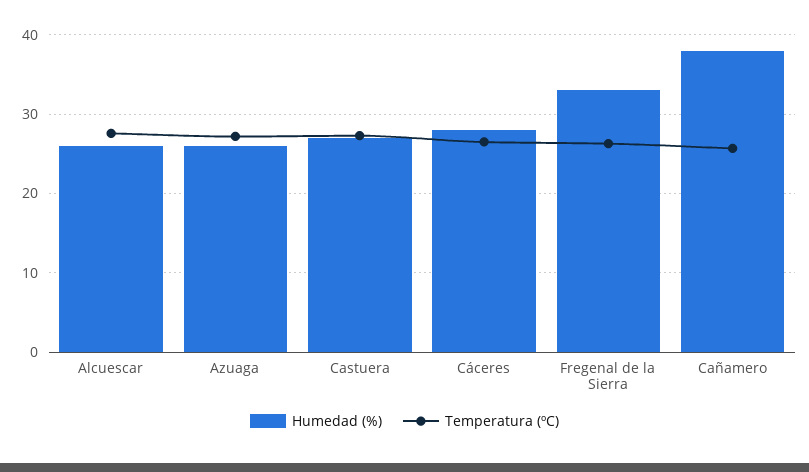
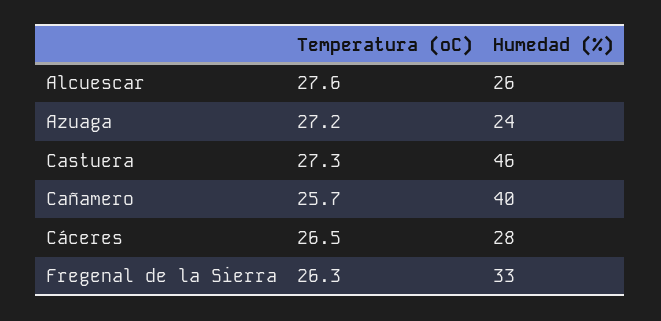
Humedad (%), Azuaga: 26 -> 24
Humedad (%), Castuera: 27 -> 46
Humedad (%), Cañamero: 38 -> 40

